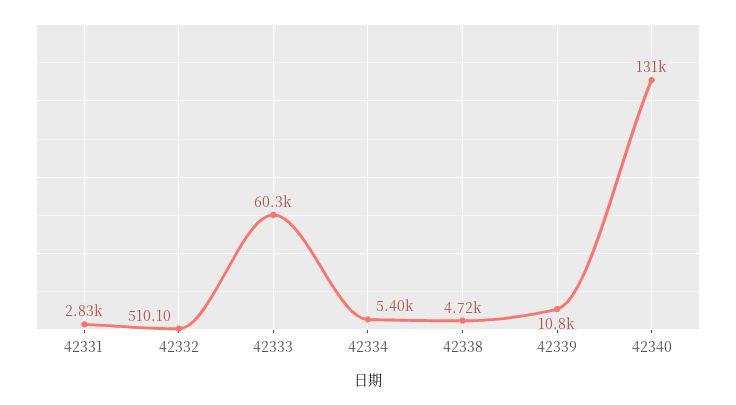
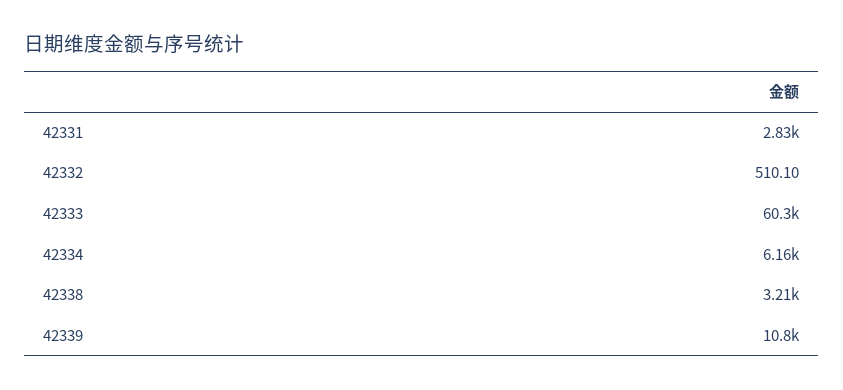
42334: 5400 -> 6160
42338: 4720 -> 3210
42340: 131000 -> none

